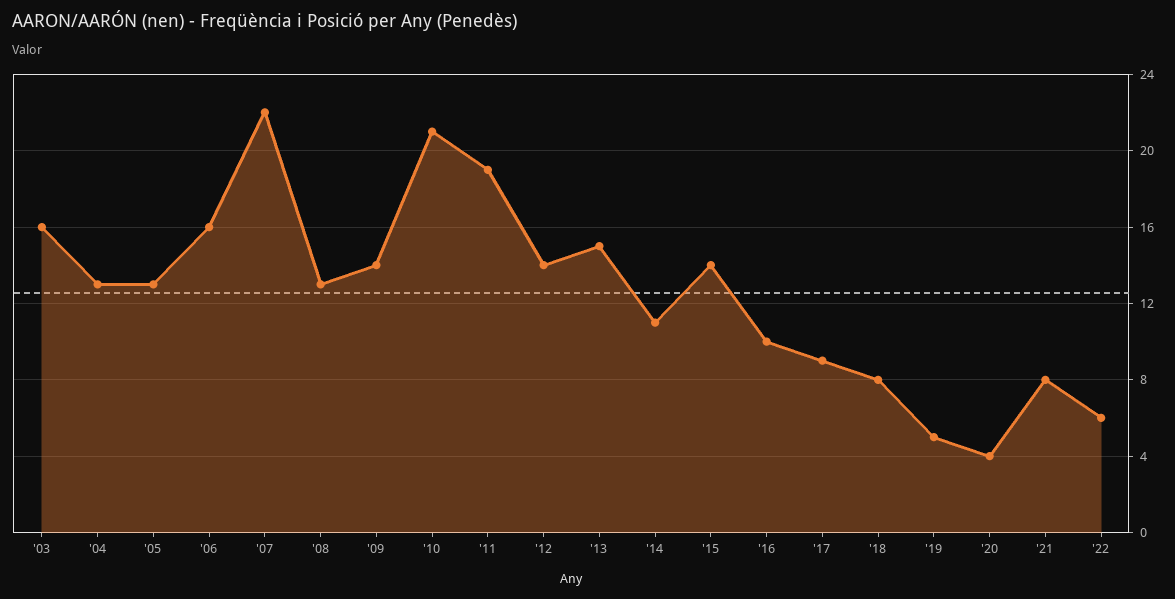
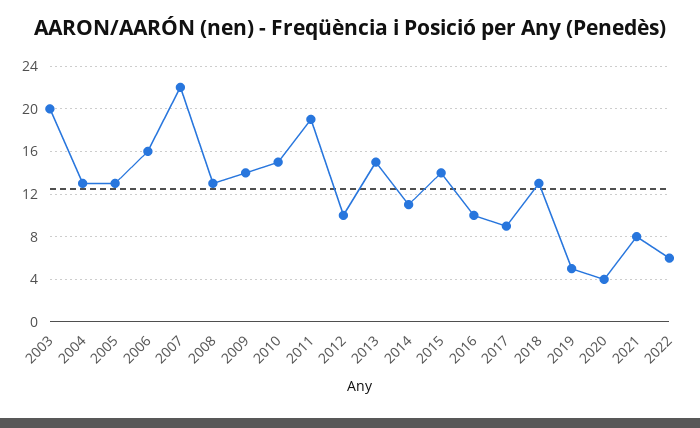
'03: 16 -> 20
'10: 21 -> 15
'12: 14 -> 10
'18: 8 -> 13

